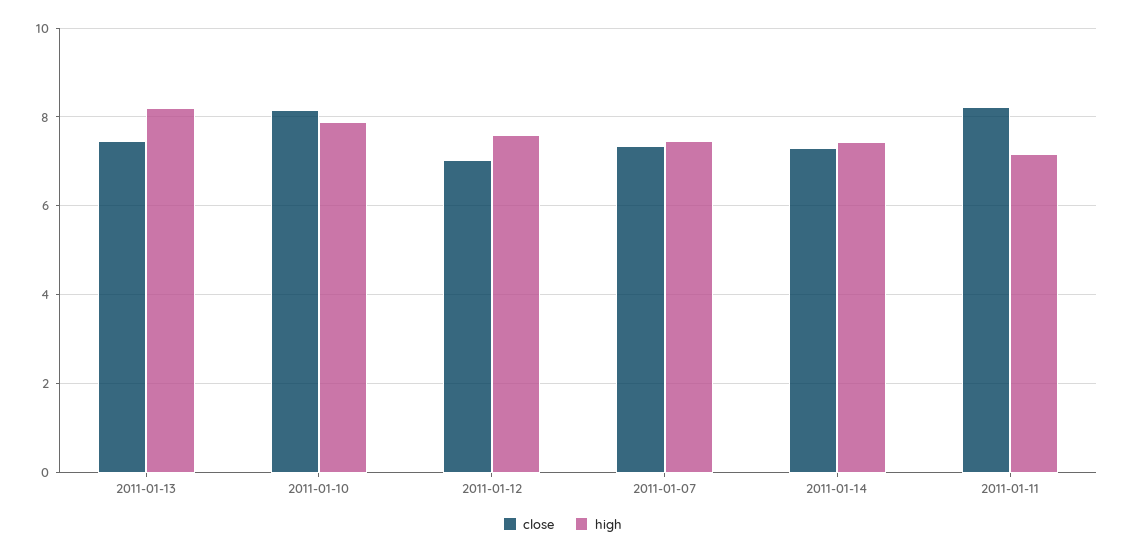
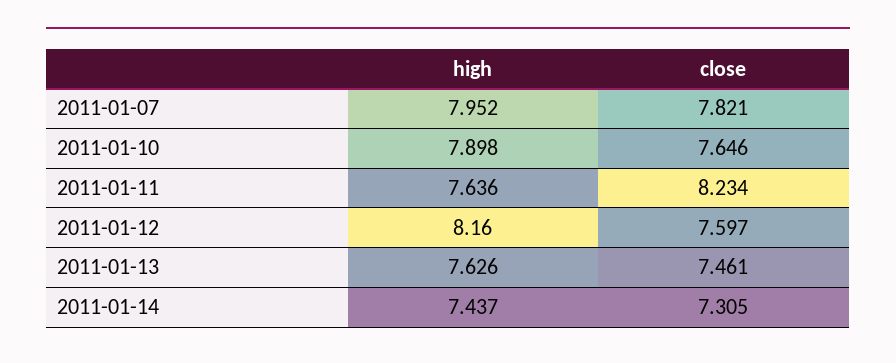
high, 2011-01-13: 8.2 -> 7.626
close, 2011-01-10: 8.2 -> 7.646
close, 2011-01-12: 7 -> 7.597
high, 2011-01-12: 7.6 -> 8.16
close, 2011-01-07: 7.4 -> 7.821
high, 2011-01-07: 7.4 -> 7.952
high, 2011-01-11: 7.2 -> 7.636

